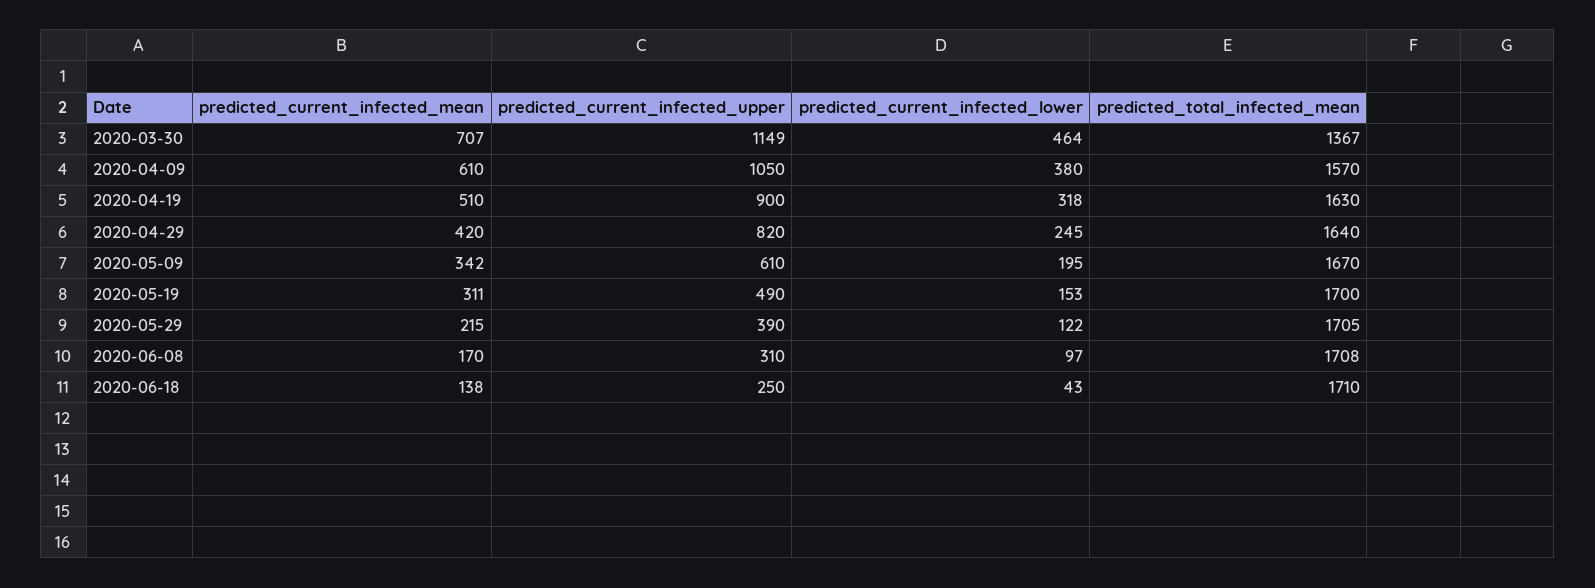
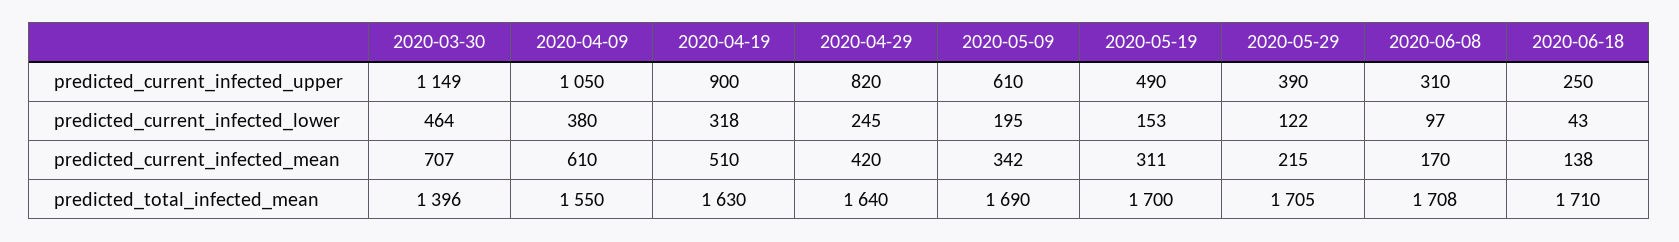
predicted_total_infected_mean, 2020-03-30: 1367 -> 1396
predicted_total_infected_mean, 2020-04-09: 1570 -> 1550
predicted_total_infected_mean, 2020-05-09: 1670 -> 1690

